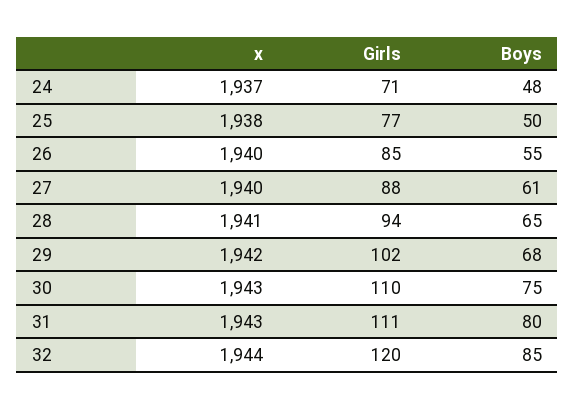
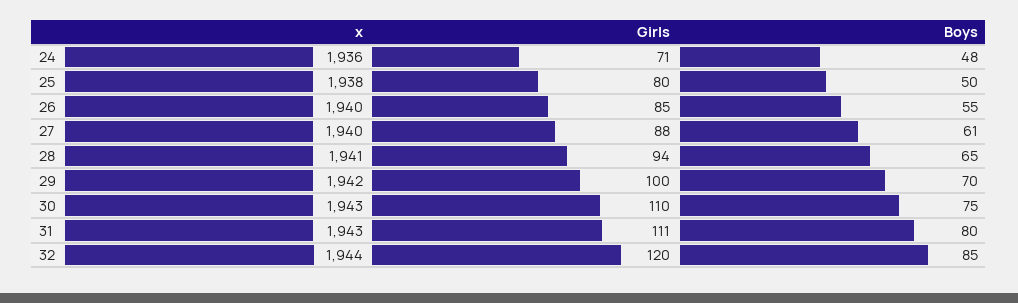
x, 24: 1937 -> 1936
Girls, 25: 77 -> 80
Girls, 29: 102 -> 100
Boys, 29: 68 -> 70

